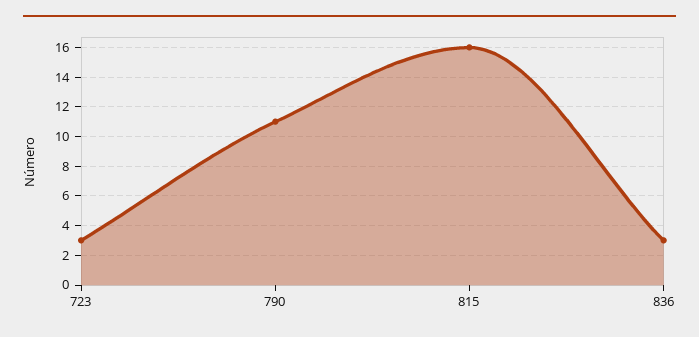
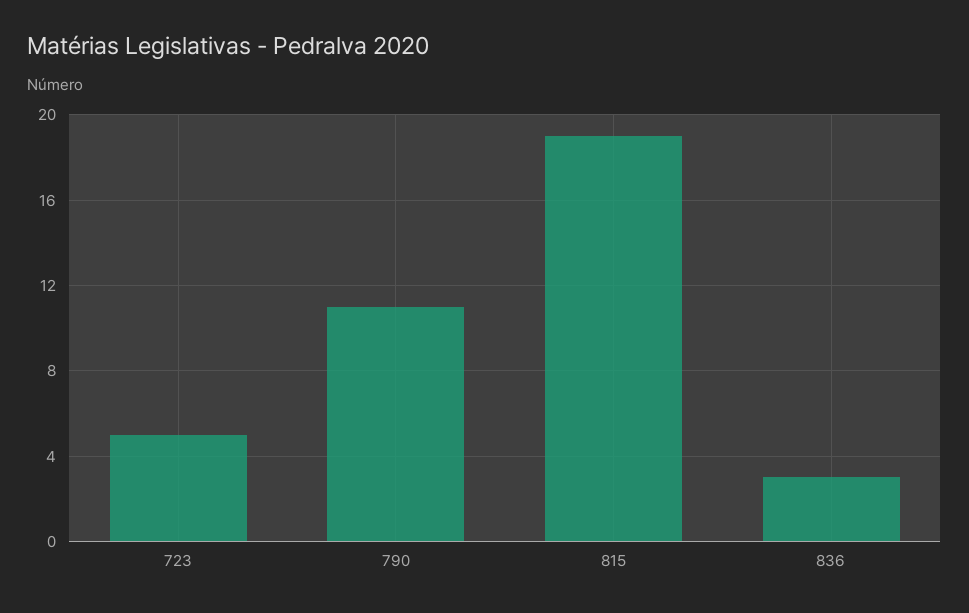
723: 3 -> 5
815: 16 -> 19

